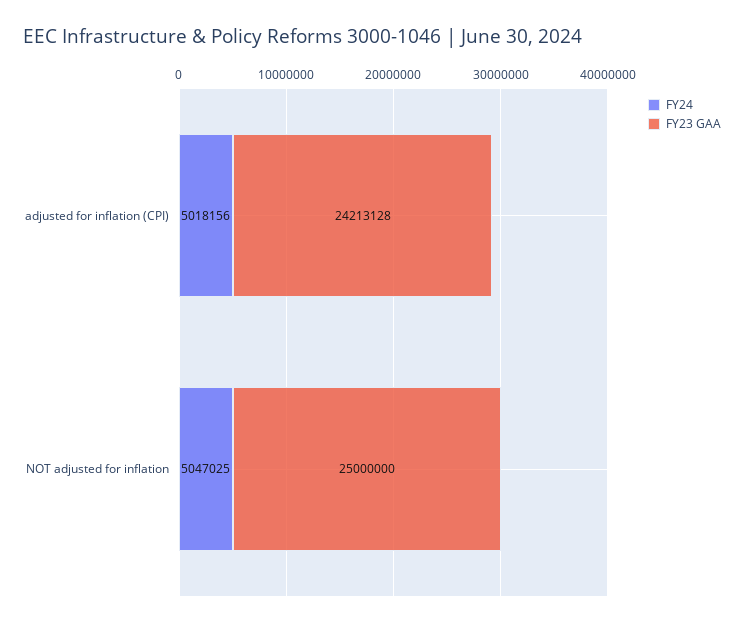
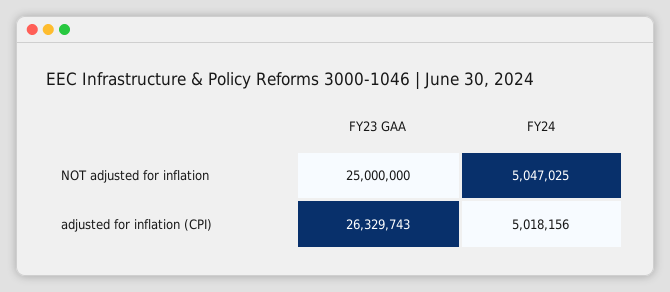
FY23 GAA, adjusted for inflation (CPI): 24213128 -> 26329743

